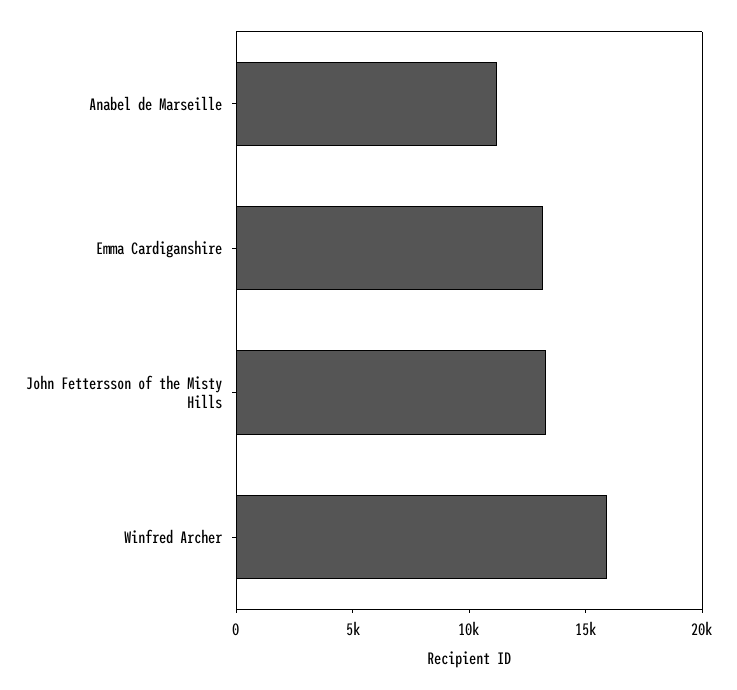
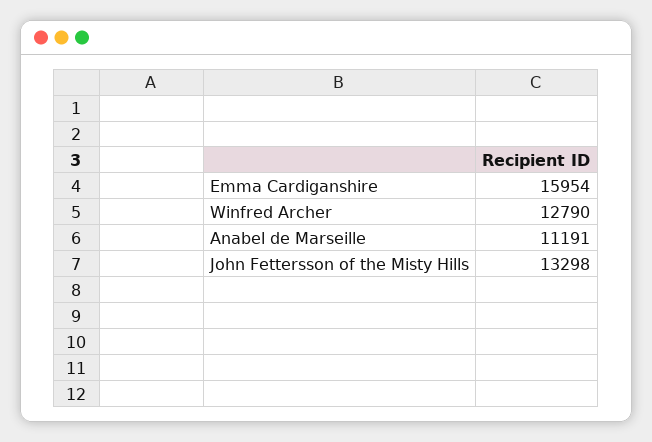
Emma Cardiganshire: 13000 -> 15954
Winfred Archer: 16000 -> 12790

